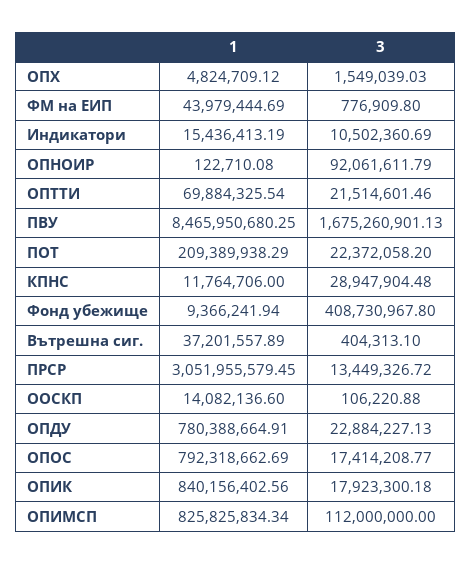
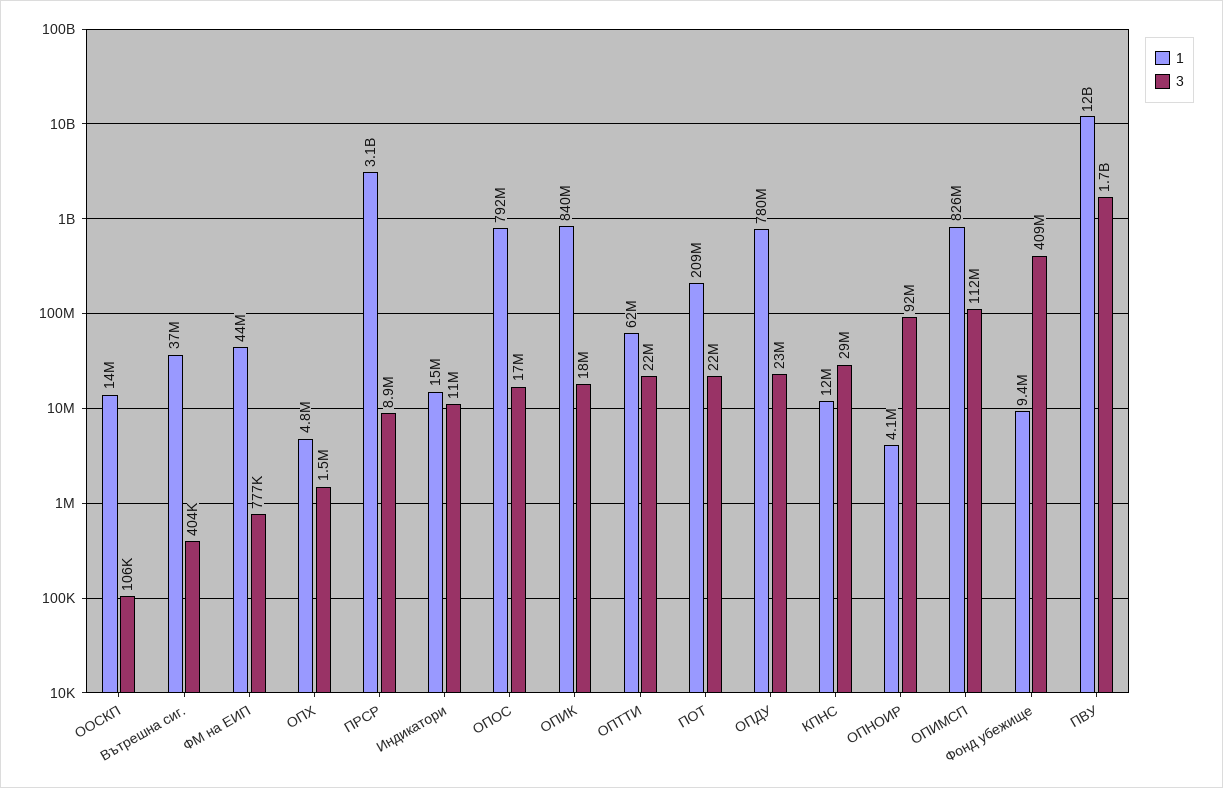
1, ОПНОИР: 122710.08 -> 4100000
1, ОПТТИ: 69884325.54 -> 62000000
1, ПВУ: 8465950680.25 -> 12000000000
3, ПРСР: 13449326.72 -> 8900000

